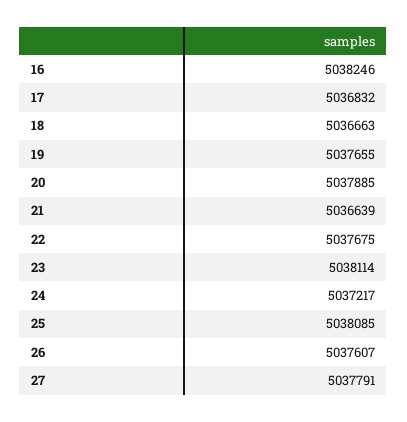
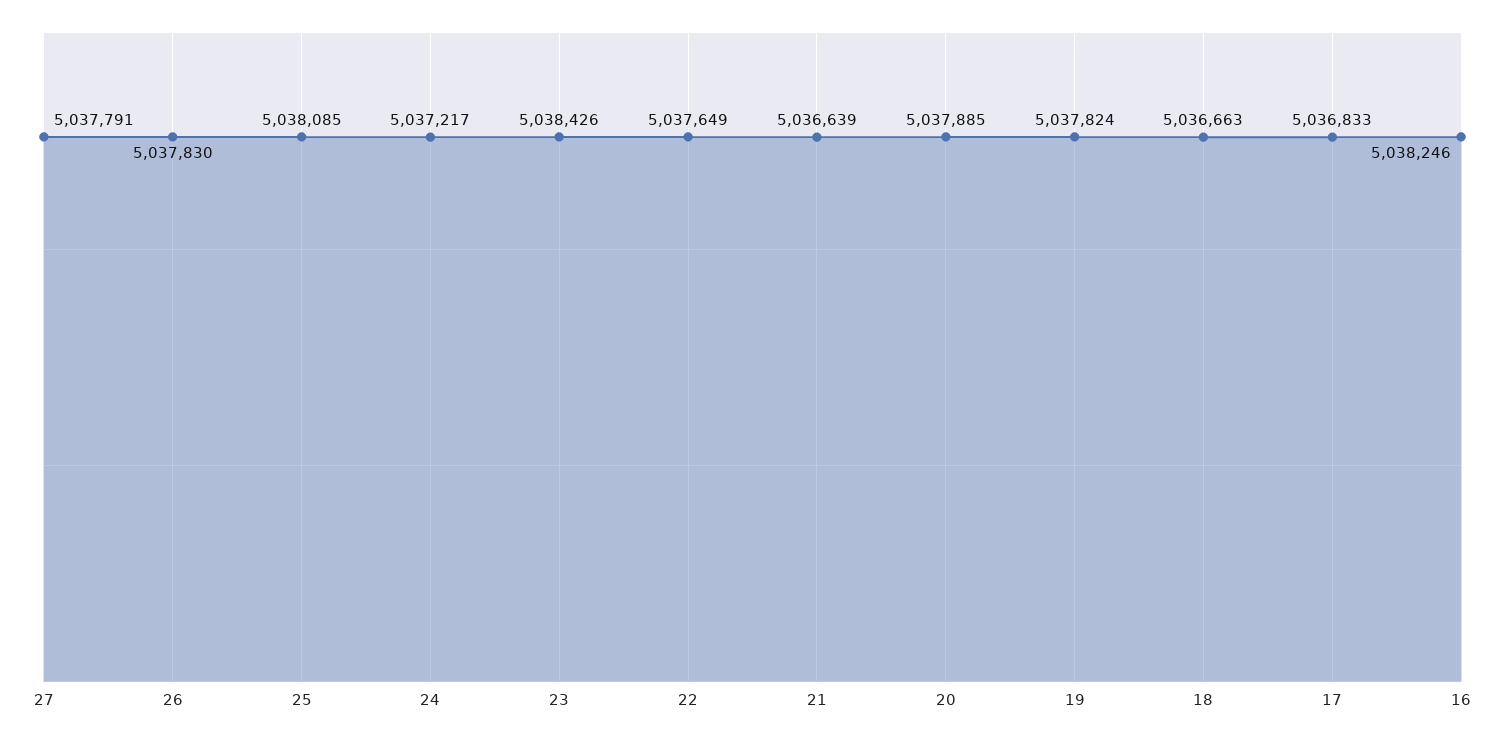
17: 5036832 -> 5036833
19: 5037655 -> 5037824
22: 5037675 -> 5037649
23: 5038114 -> 5038426
26: 5037607 -> 5037830

